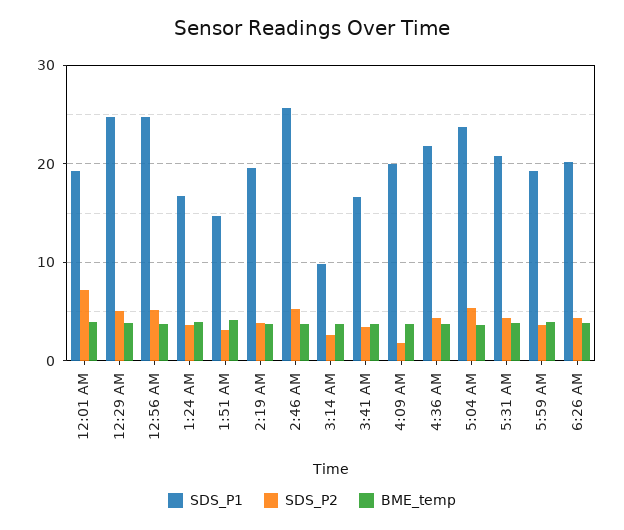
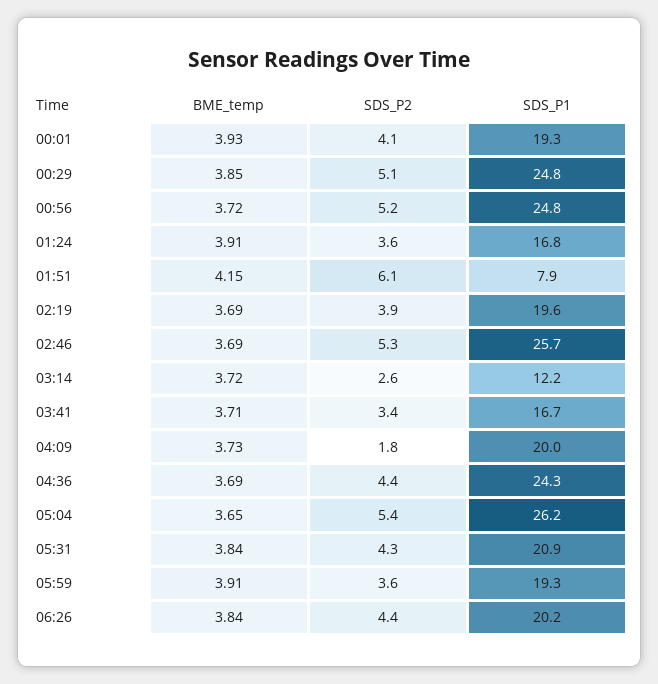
SDS_P2, 12:01 AM: 7 -> 4.1
SDS_P1, 1:51 AM: 15 -> 7.9
SDS_P2, 1:51 AM: 3 -> 6.1
SDS_P1, 3:14 AM: 10 -> 12.2
SDS_P1, 4:36 AM: 22 -> 24.3
SDS_P1, 5:04 AM: 24 -> 26.2

